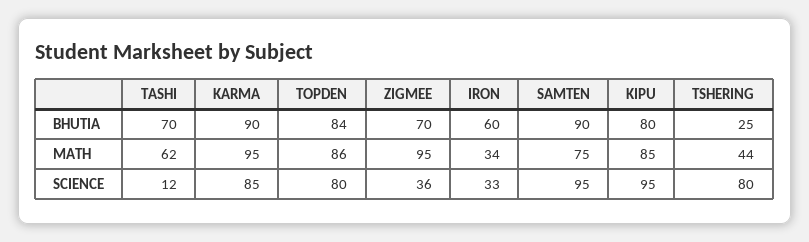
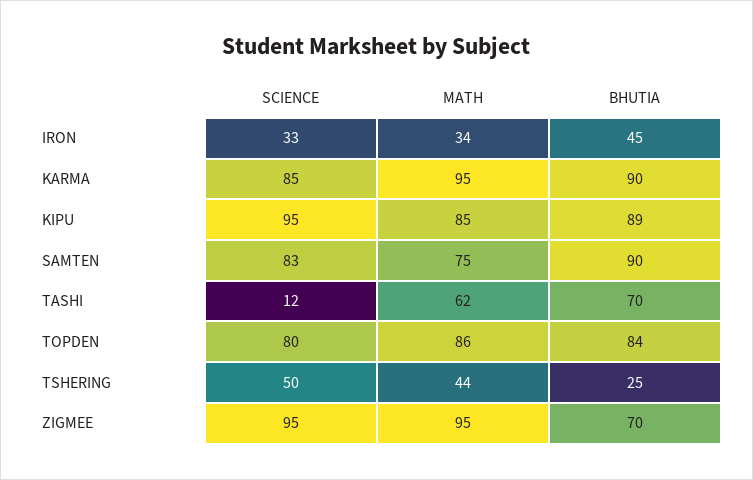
IRON, BHUTIA: 60 -> 45
KIPU, BHUTIA: 80 -> 89
ZIGMEE, SCIENCE: 36 -> 95
SAMTEN, SCIENCE: 95 -> 83
TSHERING, SCIENCE: 80 -> 50

